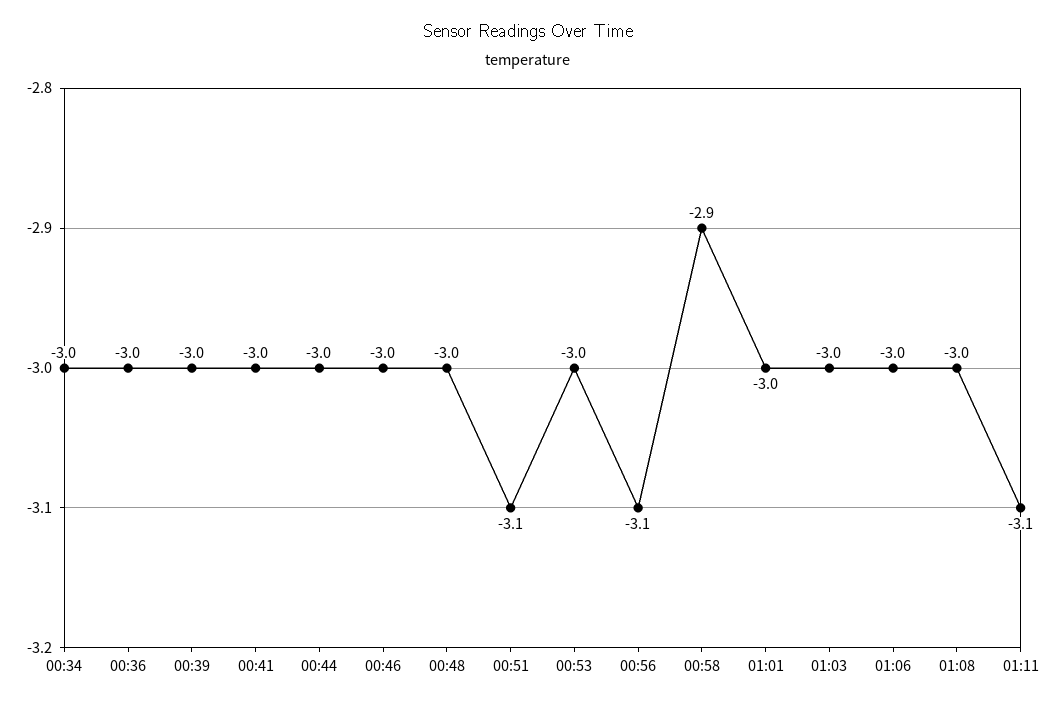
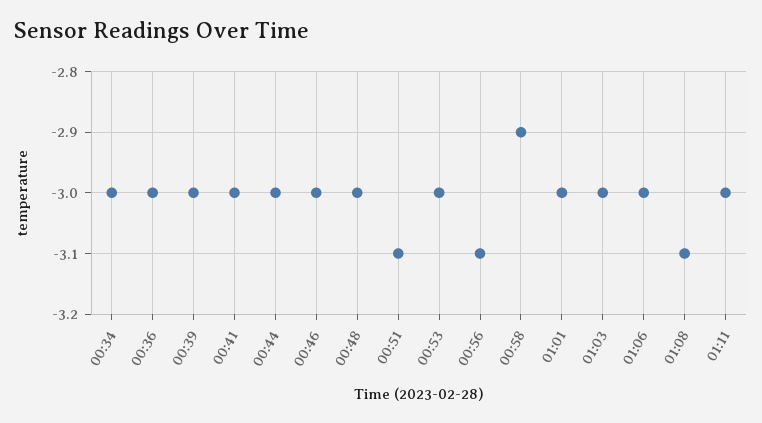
01:08: -3 -> -3.1
01:11: -3.1 -> -3

